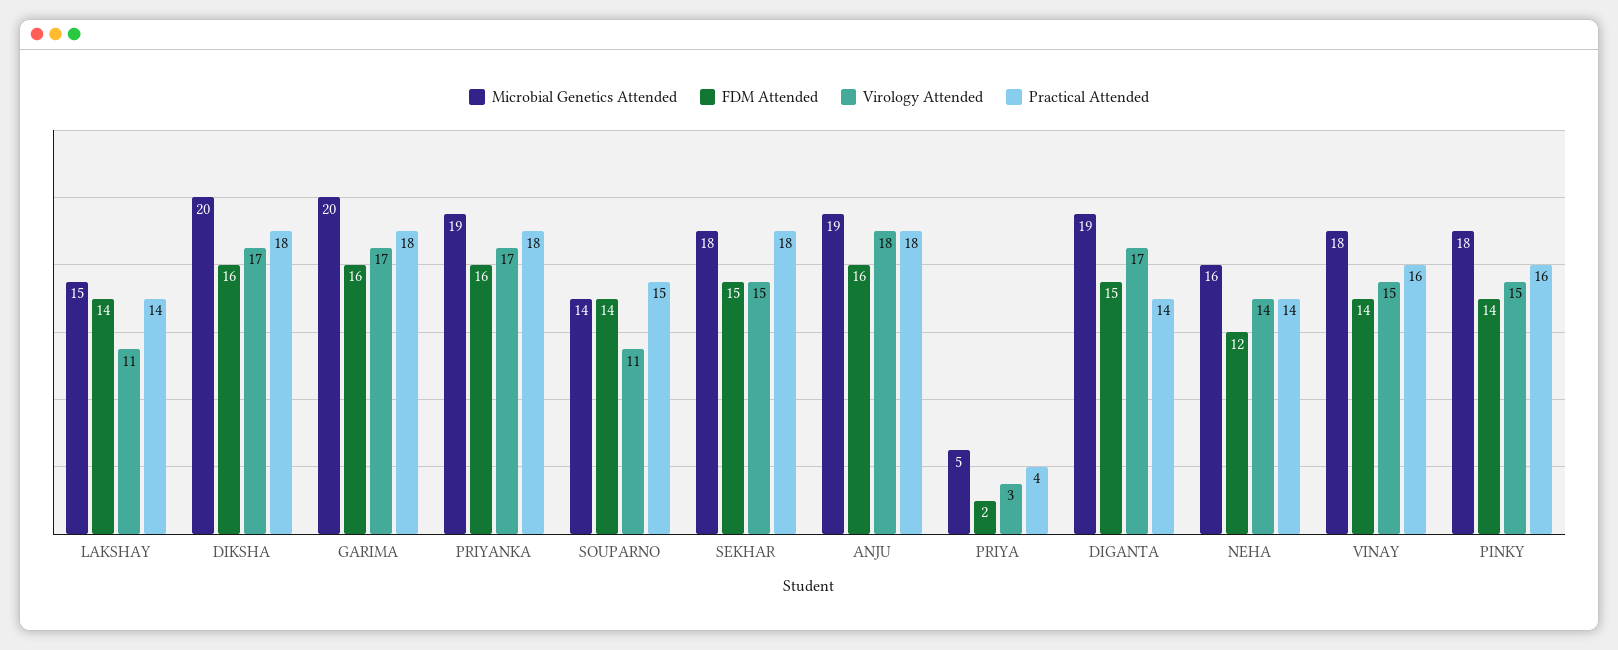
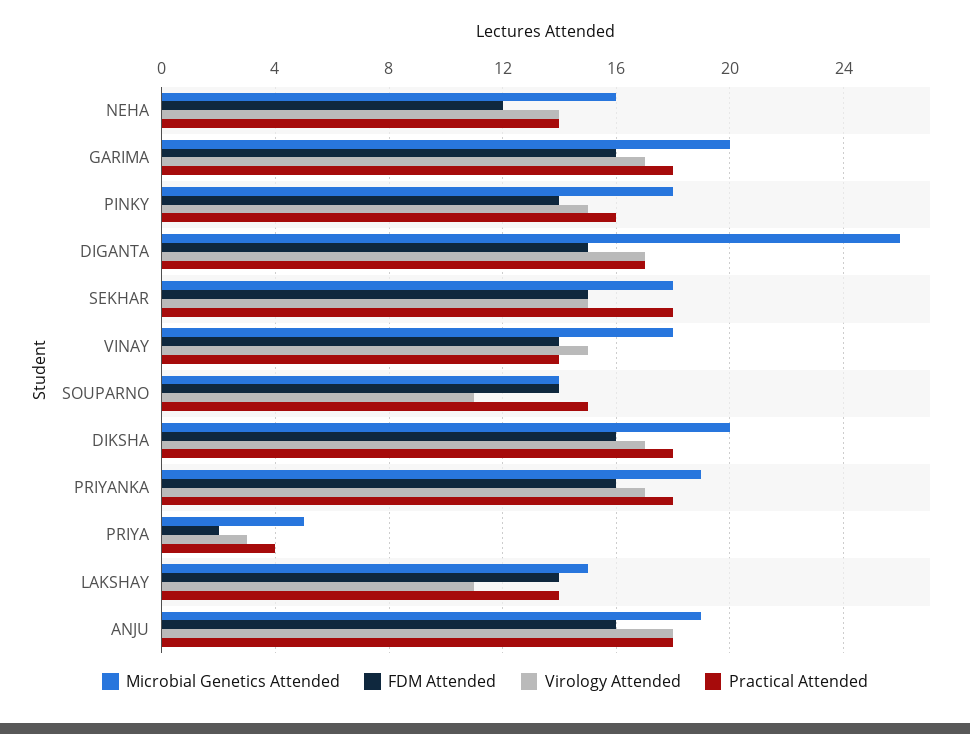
Microbial Genetics Attended, DIGANTA: 19 -> 26
Practical Attended, DIGANTA: 14 -> 17
Practical Attended, VINAY: 16 -> 14

